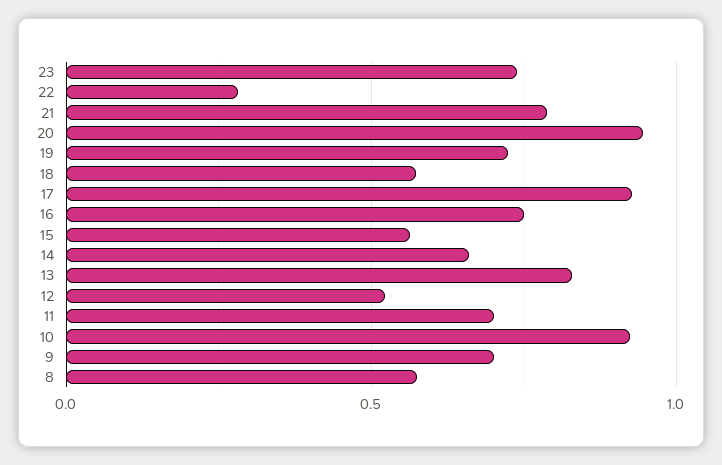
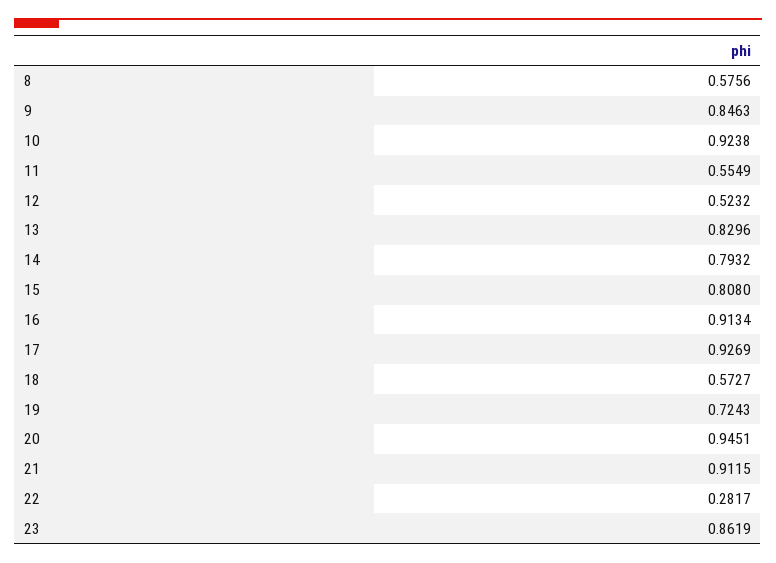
23: 0.75 -> 0.8619
21: 0.8 -> 0.9115
16: 0.75 -> 0.9134
15: 0.55 -> 0.808
14: 0.65 -> 0.7932
11: 0.7 -> 0.5549
9: 0.7 -> 0.8463

